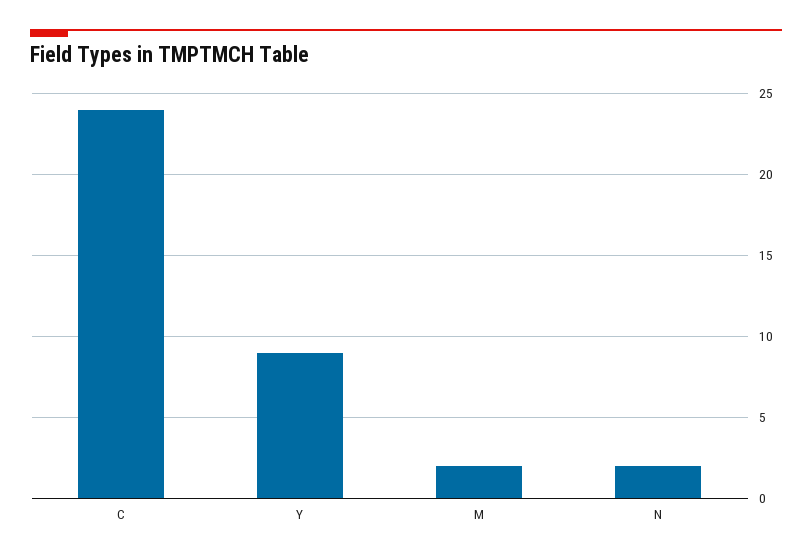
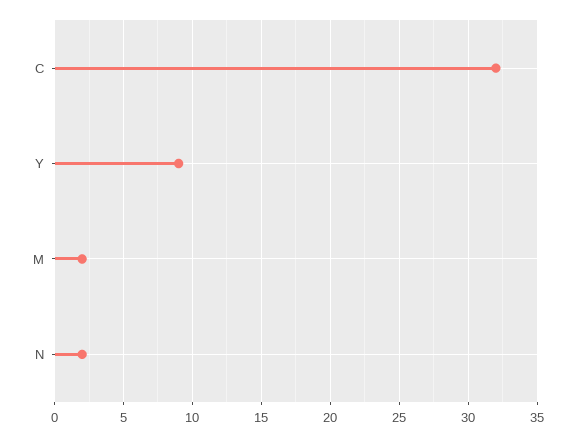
C: 24 -> 32

